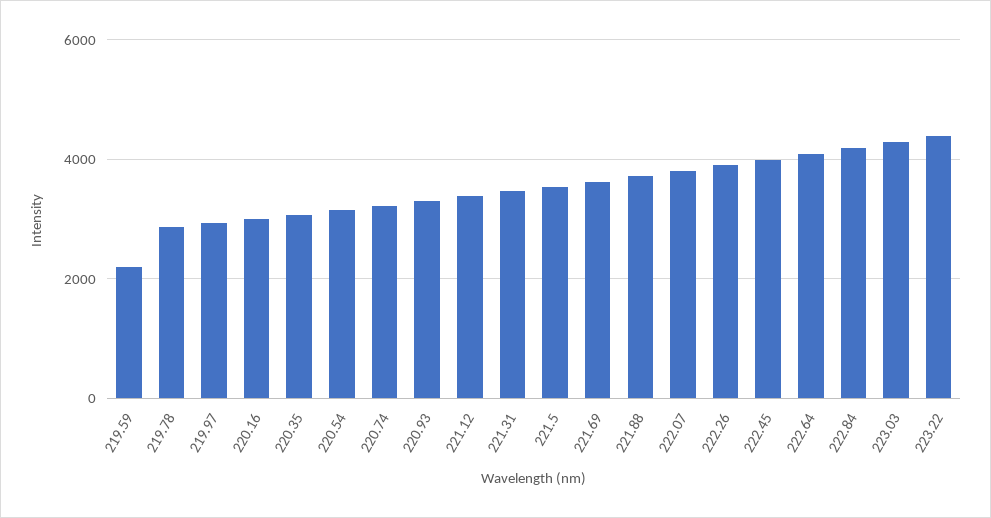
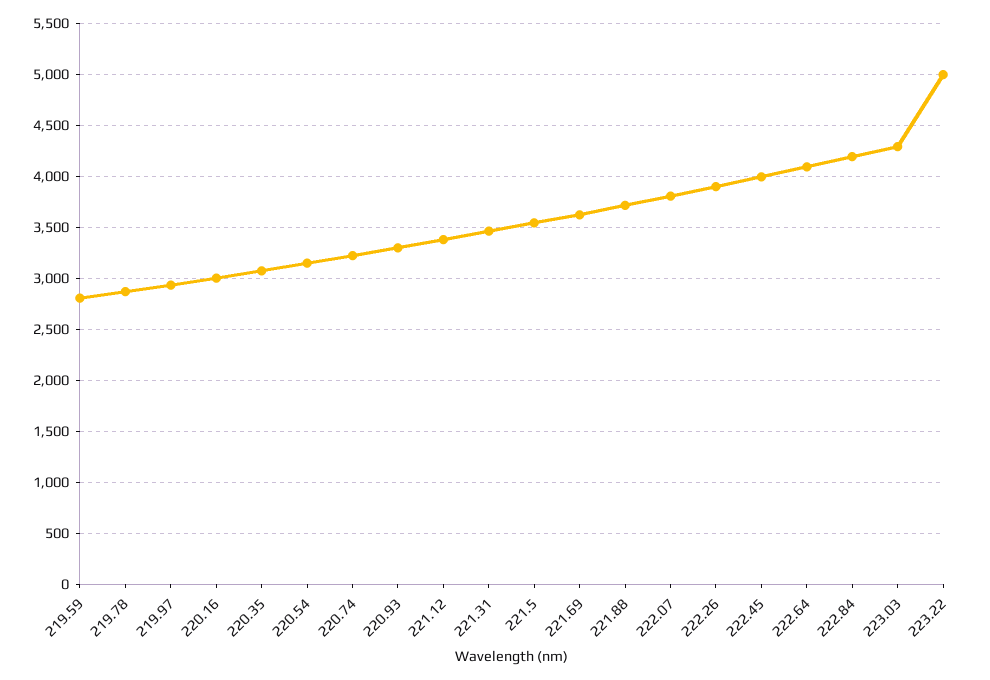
219.59: 2200 -> 2800
223.22: 4400 -> 5000

